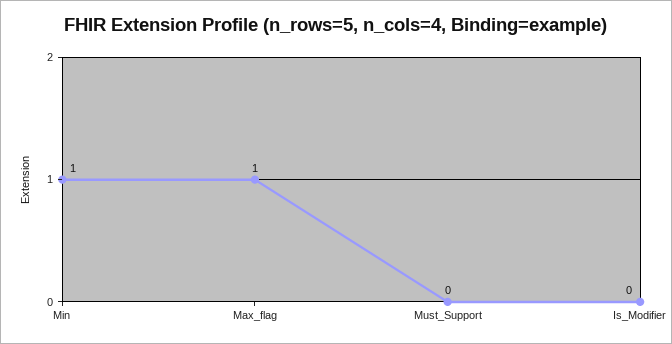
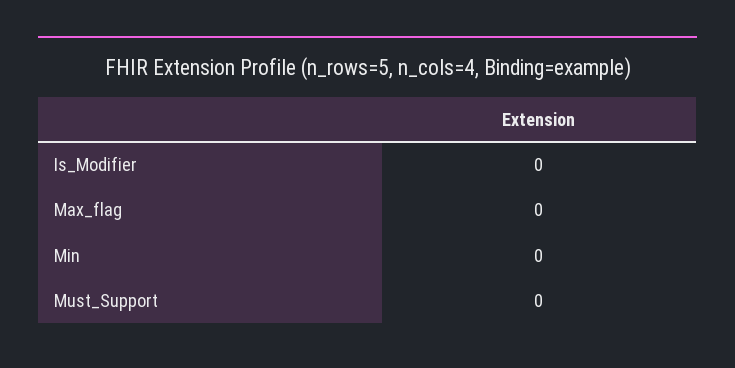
Min: 1 -> 0
Max_flag: 1 -> 0

